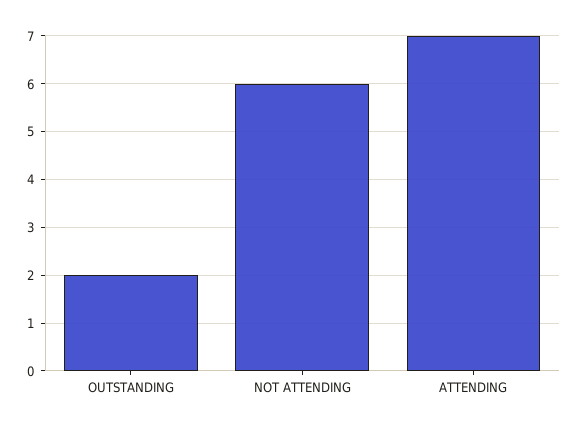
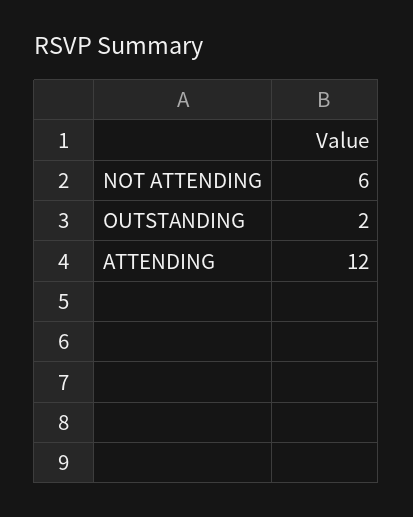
ATTENDING: 7 -> 12

